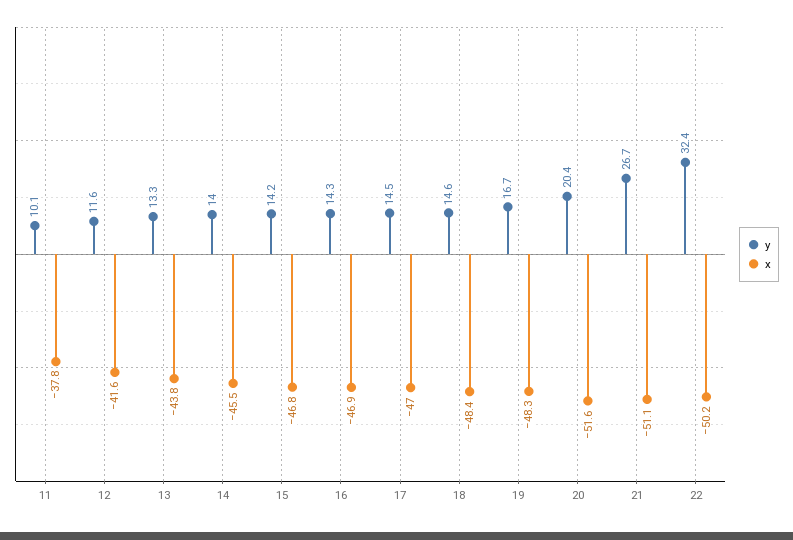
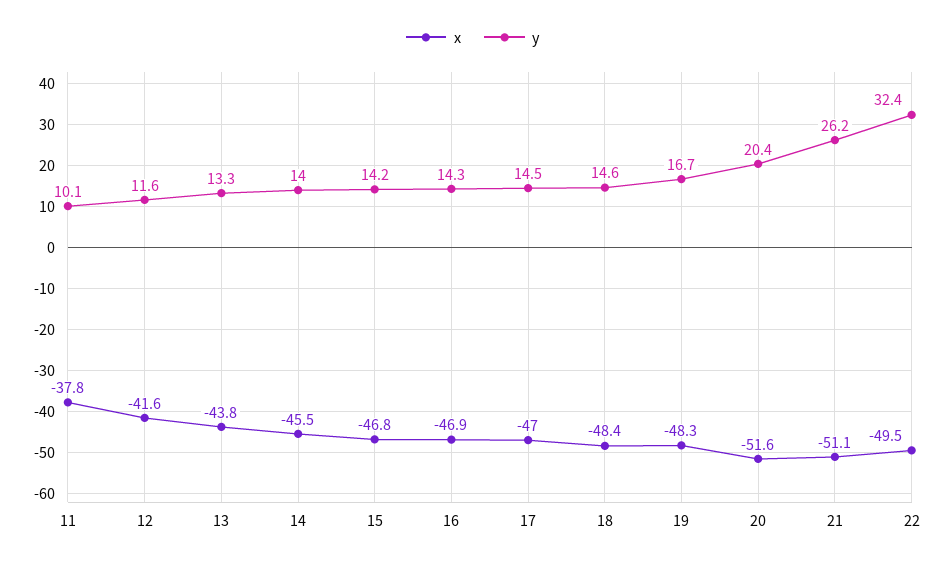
y, 21: 26.7 -> 26.2
x, 22: -50.2 -> -49.5

